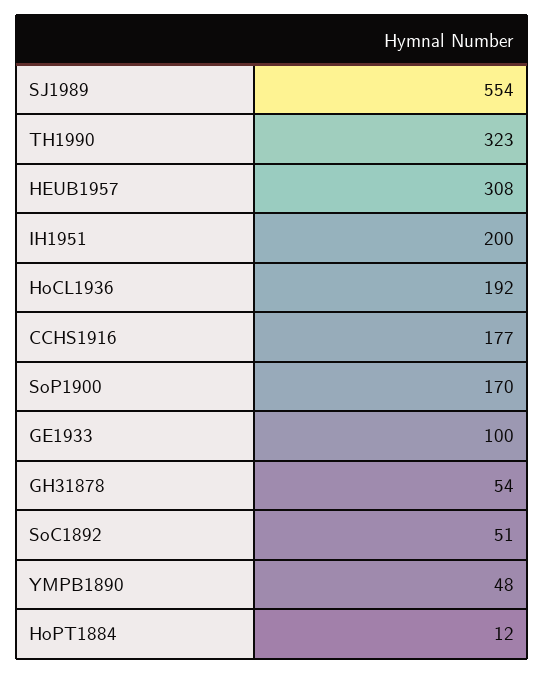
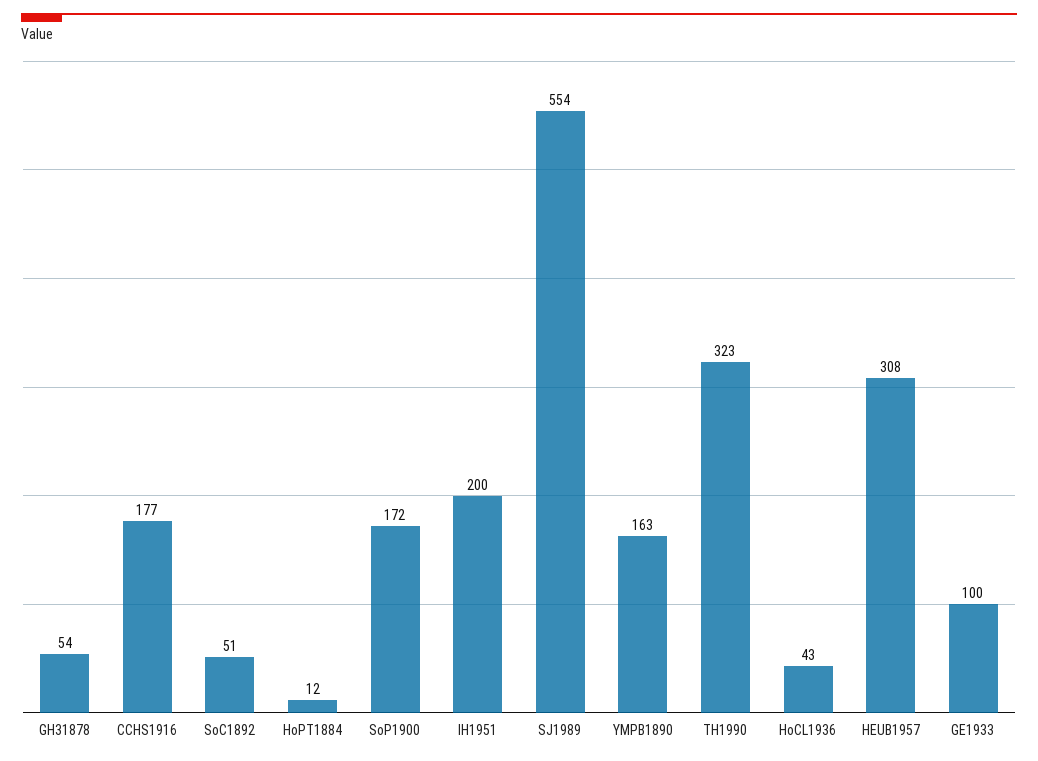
HoCL1936: 192 -> 43
SoP1900: 170 -> 172
YMPB1890: 48 -> 163

